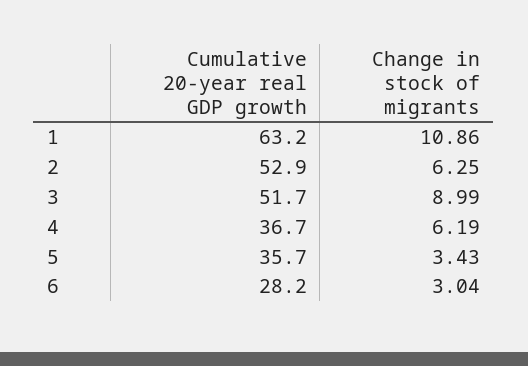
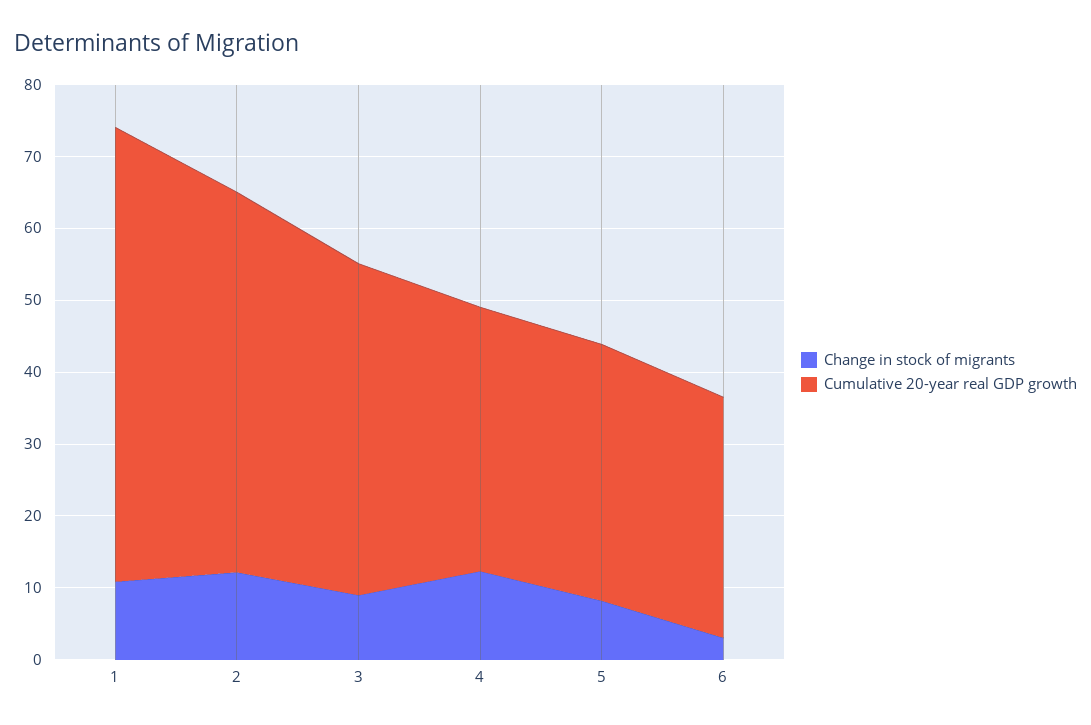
Change in stock of migrants, 2: 6.25 -> 12
Cumulative 20-year real GDP growth, 3: 51.7 -> 46
Change in stock of migrants, 4: 6.19 -> 12
Change in stock of migrants, 5: 3.43 -> 8
Cumulative 20-year real GDP growth, 6: 28.2 -> 34

